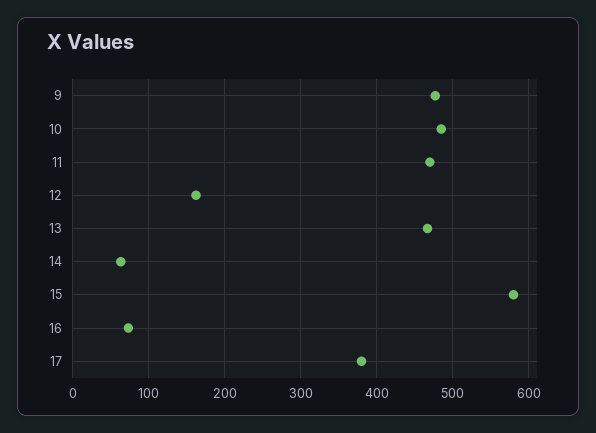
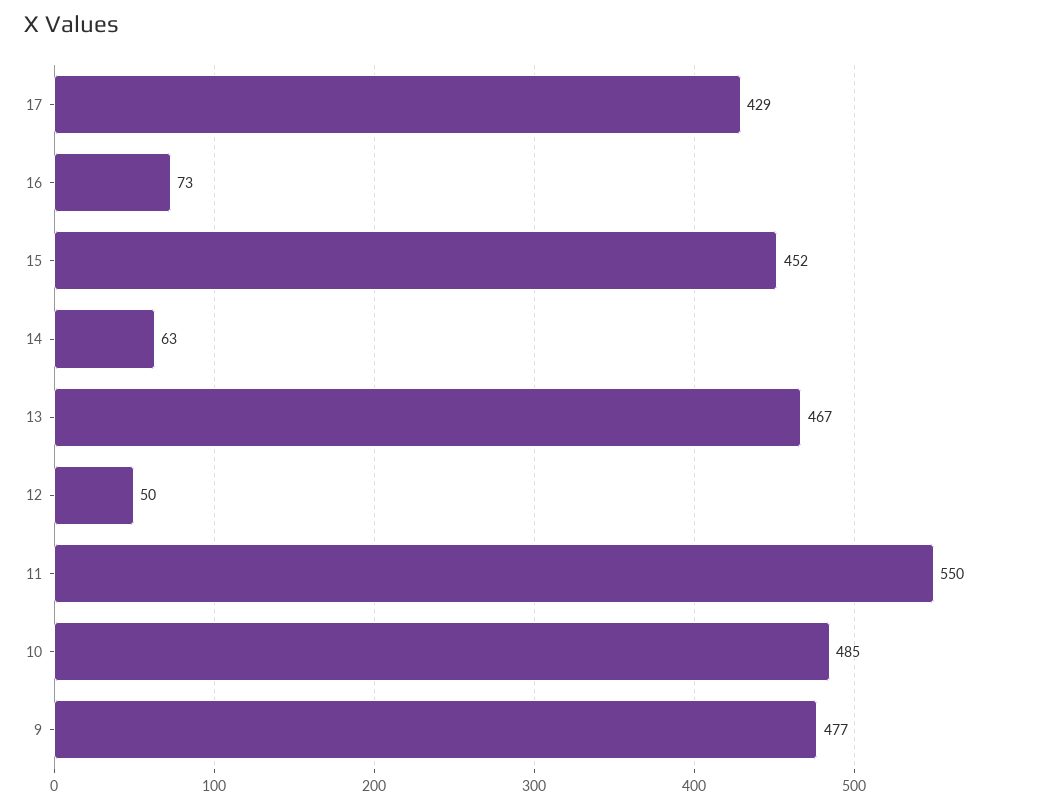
11: 470 -> 550
12: 160 -> 50
15: 580 -> 452
17: 380 -> 429

